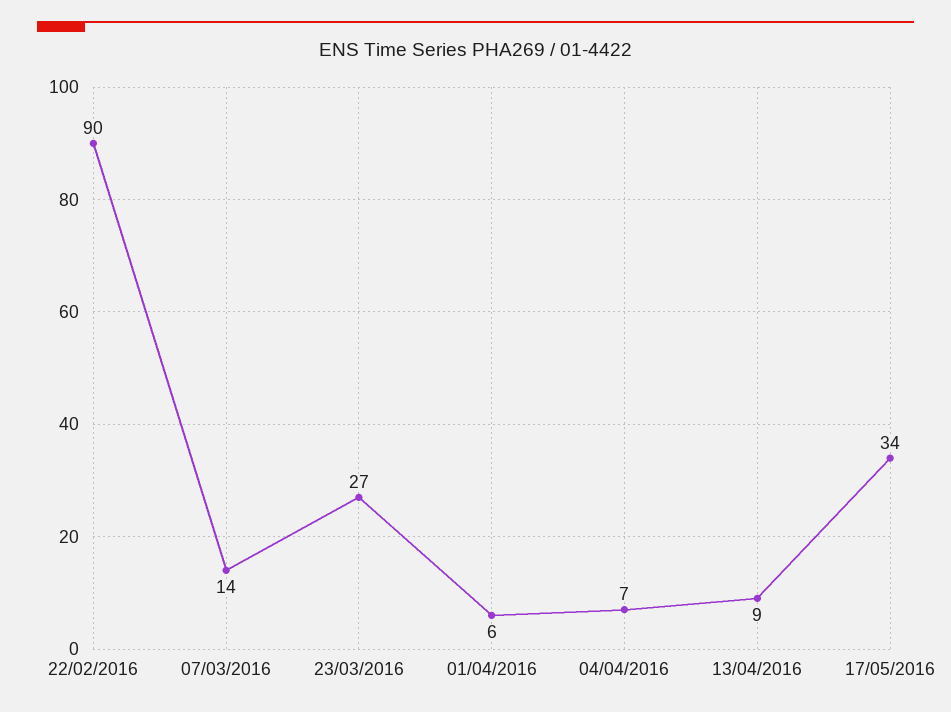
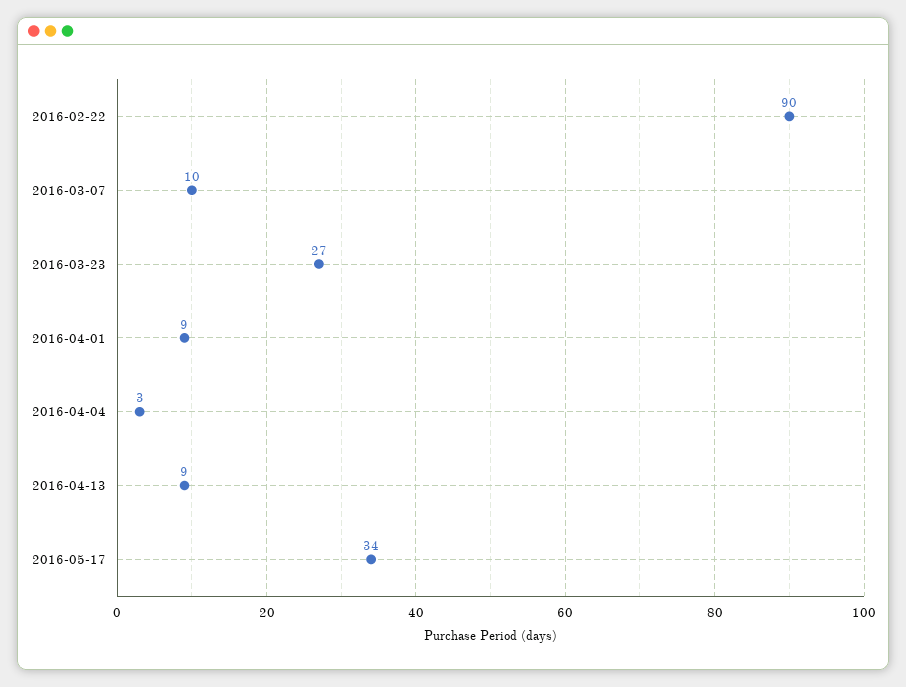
07/03/2016: 14 -> 10
01/04/2016: 6 -> 9
04/04/2016: 7 -> 3

